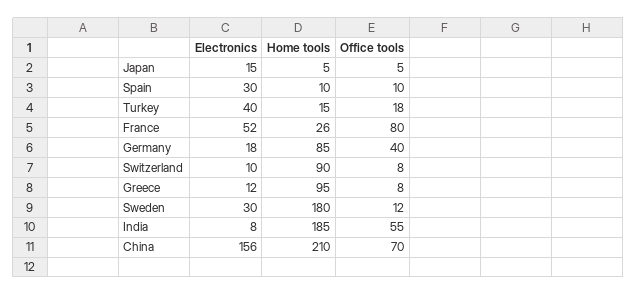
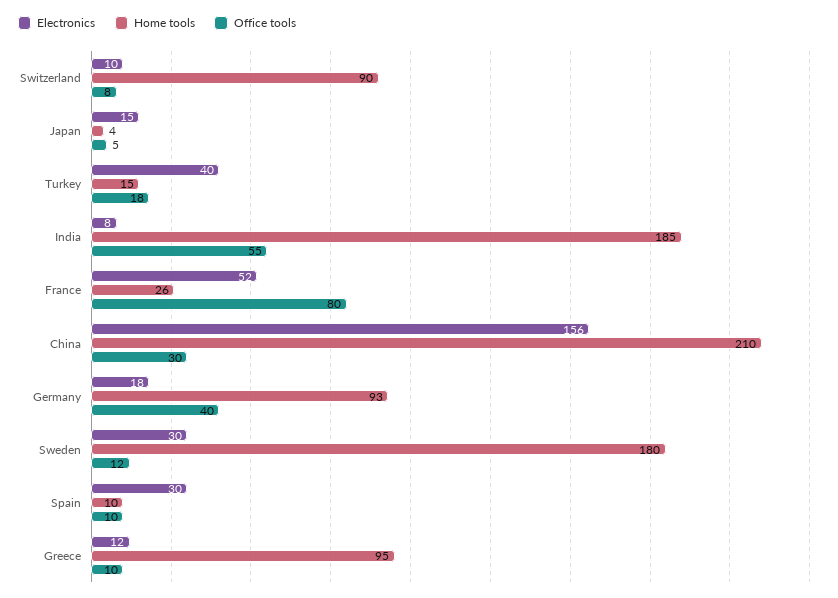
Home tools, Japan: 5 -> 4
Home tools, Germany: 85 -> 93
Office tools, Greece: 8 -> 10
Office tools, China: 70 -> 30

